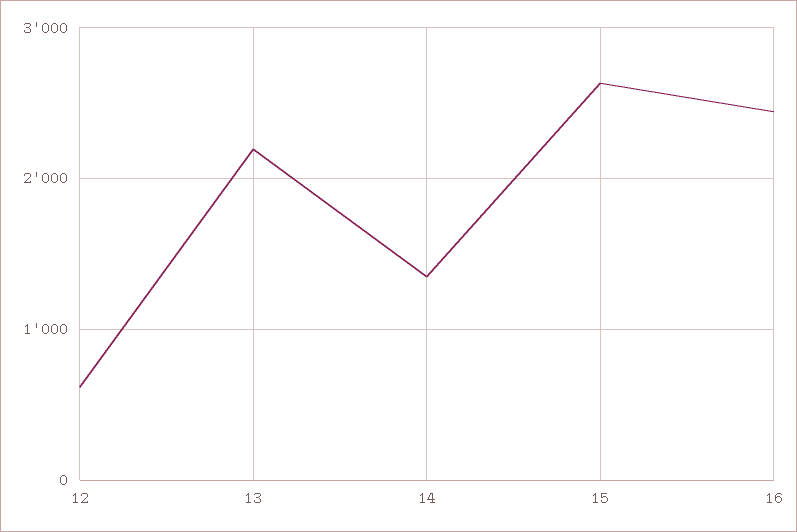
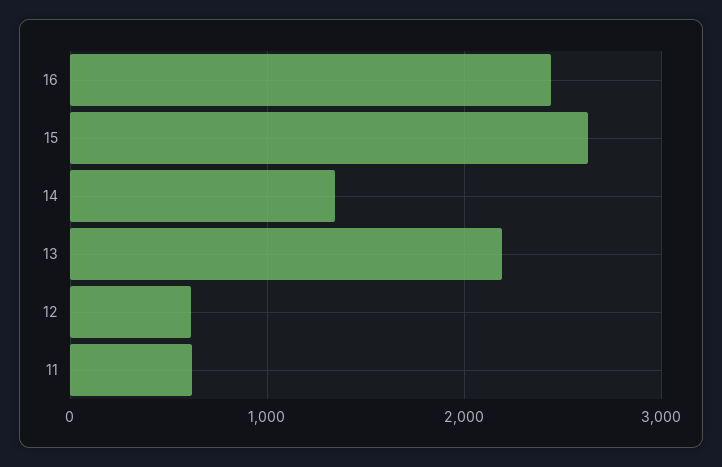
11: none -> 600

